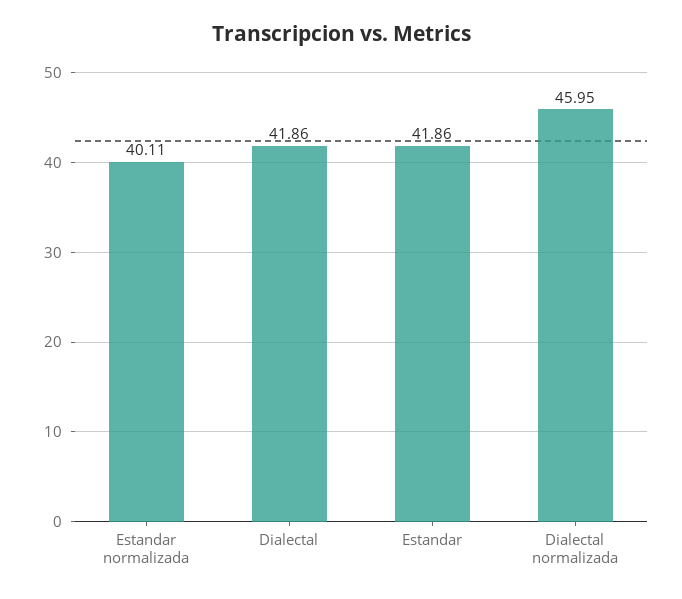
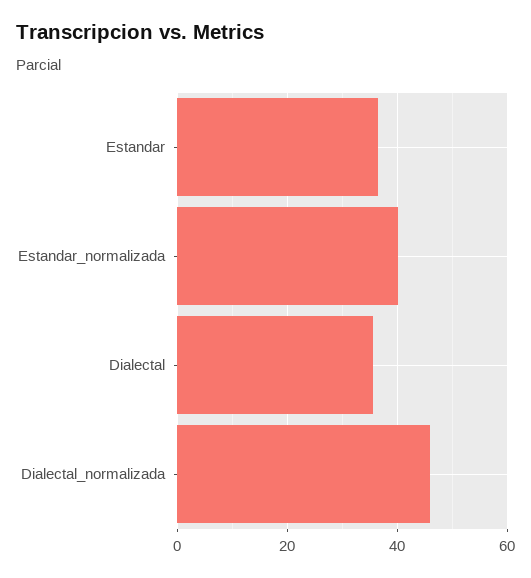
Dialectal: 41.86 -> 36
Estandar: 41.86 -> 36

